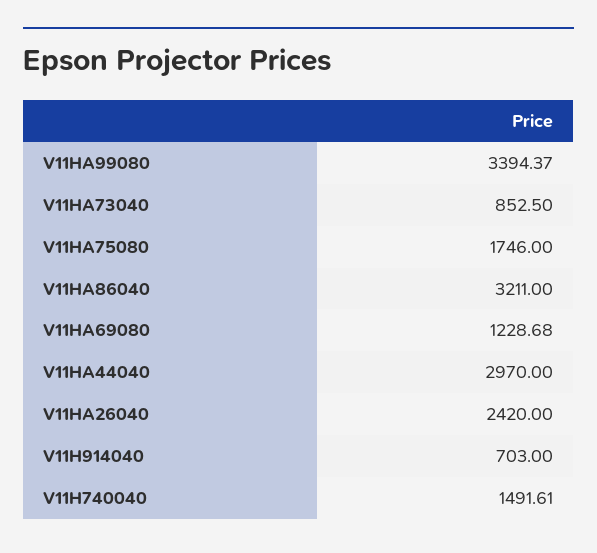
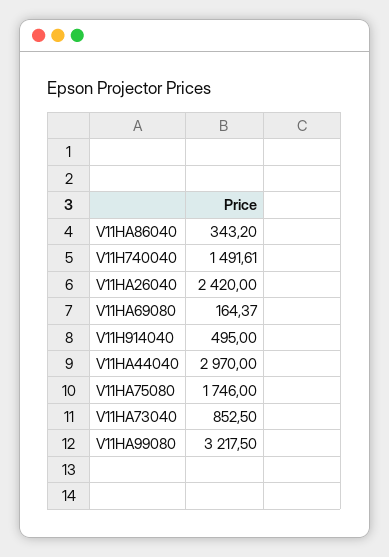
V11HA99080: 3394.37 -> 3217.5
V11HA86040: 3211 -> 343.2
V11HA69080: 1228.68 -> 164.37
V11H914040: 703 -> 495

